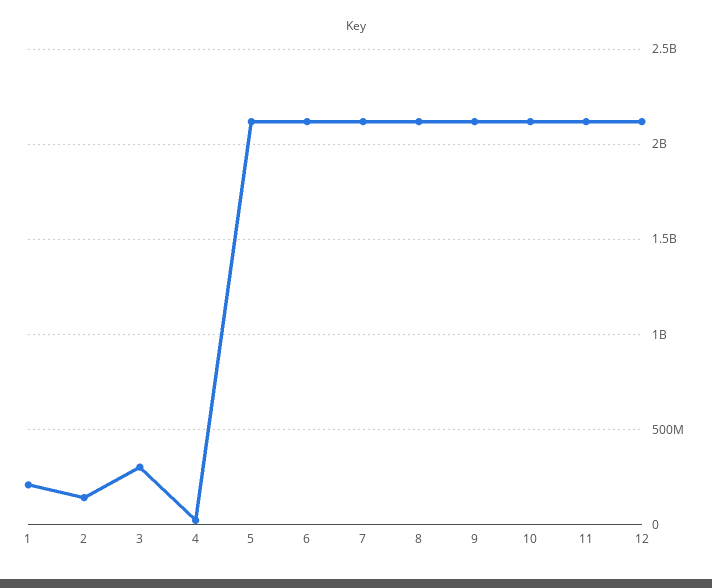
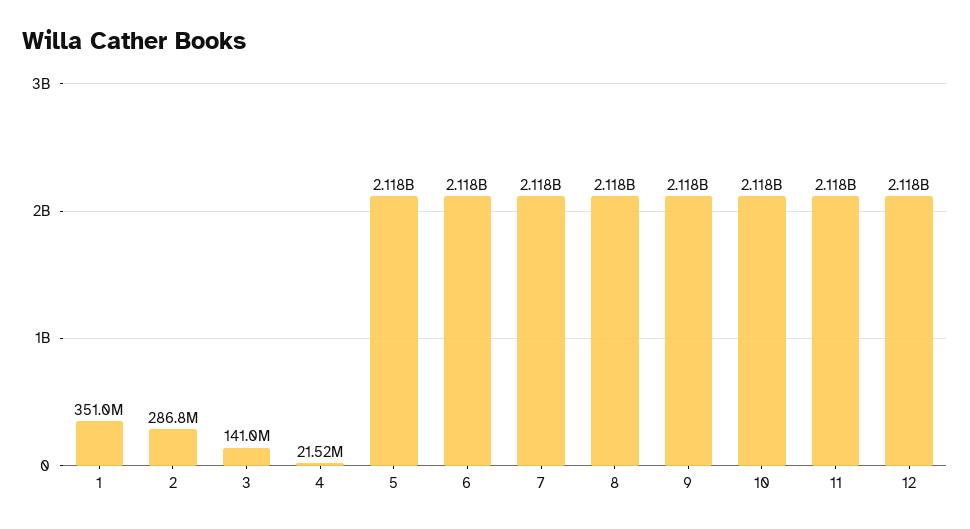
1: 200000000 -> 351000000
2: 150000000 -> 286800000
3: 300000000 -> 141000000

